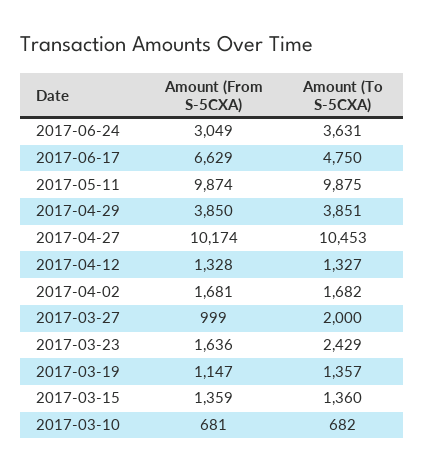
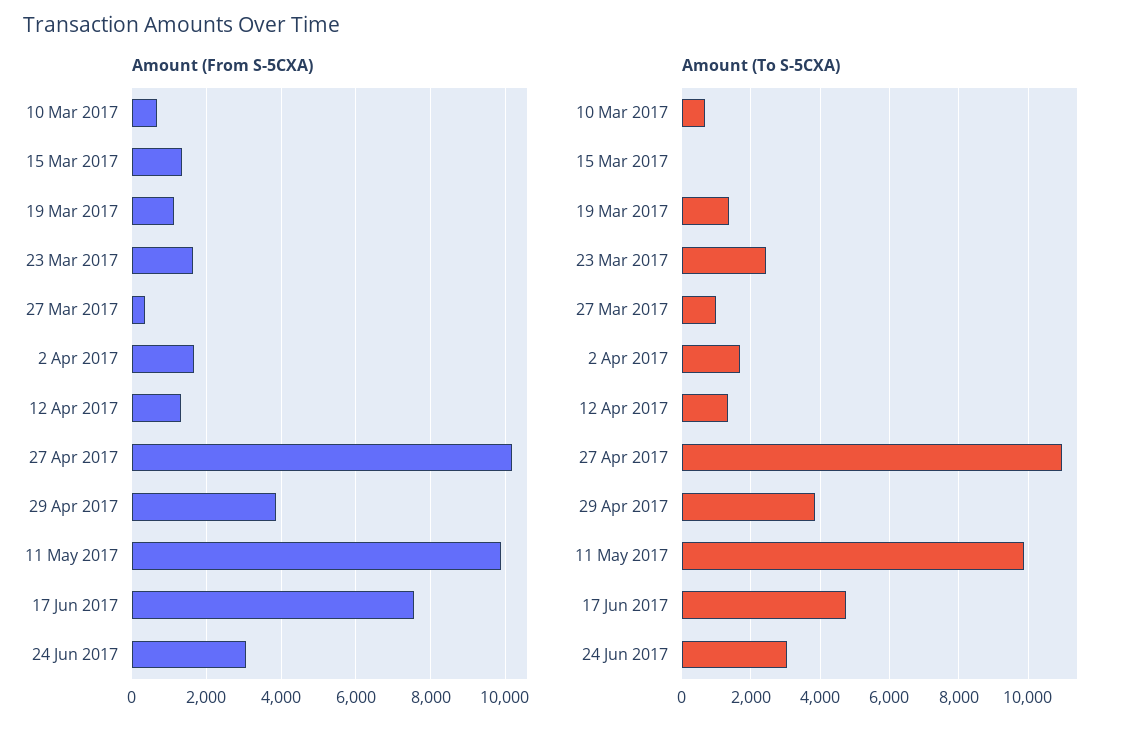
Amount (To S-5CXA), 2017-06-24: 3631 -> 3000
Amount (From S-5CXA), 2017-06-17: 6629 -> 7600
Amount (To S-5CXA), 2017-04-27: 10453 -> 11000
Amount (From S-5CXA), 2017-03-27: 999 -> 400
Amount (To S-5CXA), 2017-03-27: 2000 -> 1000
Amount (To S-5CXA), 2017-03-15: 1360 -> 0

